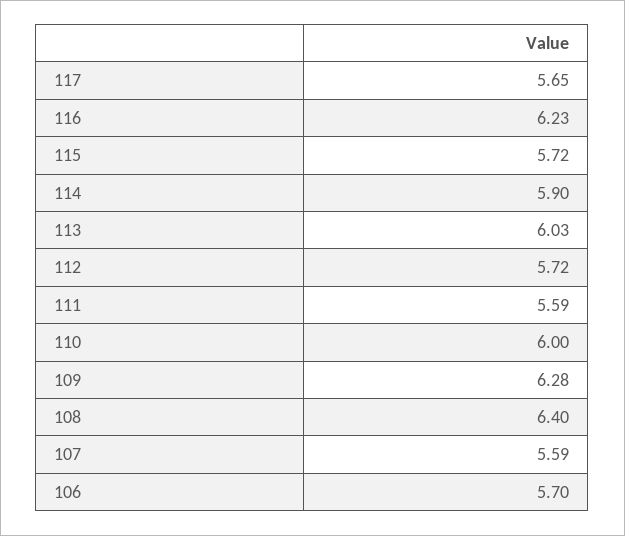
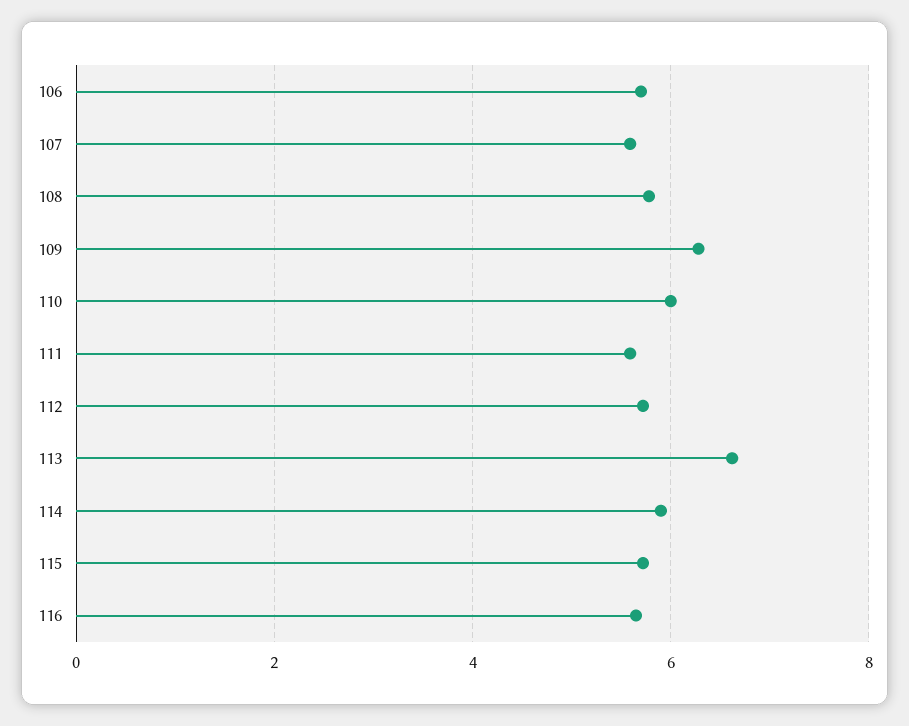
117: 5.65 -> none
116: 6.23 -> 5.6
113: 6.03 -> 6.6
108: 6.4 -> 5.8

